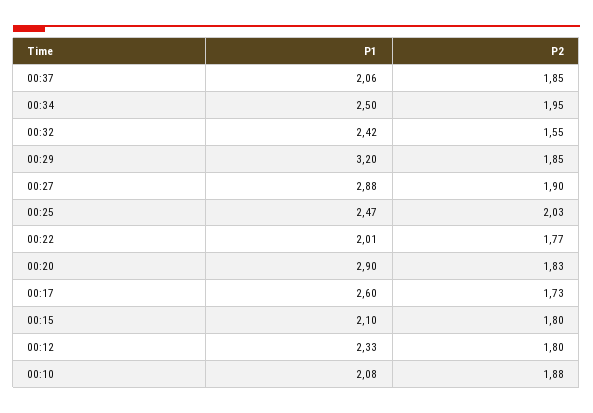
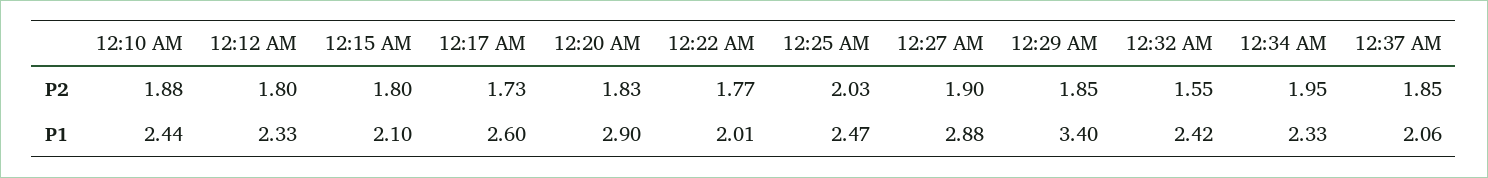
P1, 00:34: 2.5 -> 2.33
P1, 00:29: 3.2 -> 3.4
P1, 00:10: 2.08 -> 2.44

